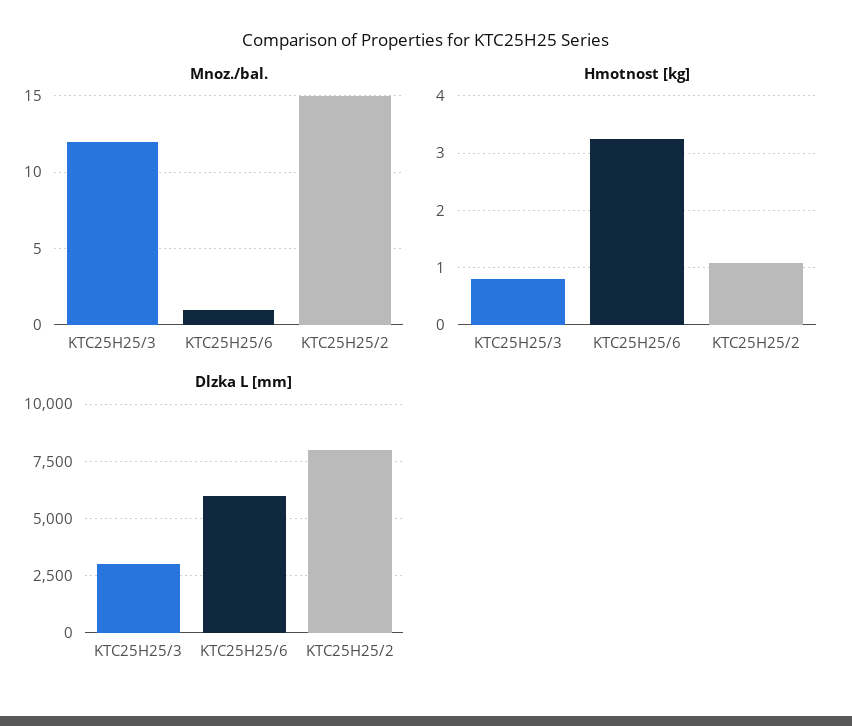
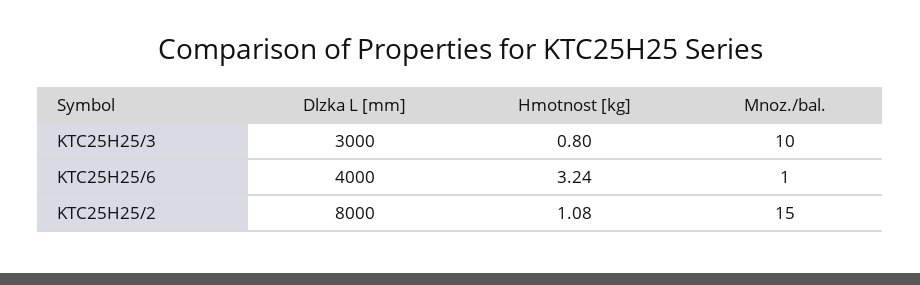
Mnoz./bal., KTC25H25/3: 12 -> 10
Dlzka L [mm], KTC25H25/6: 6000 -> 4000

